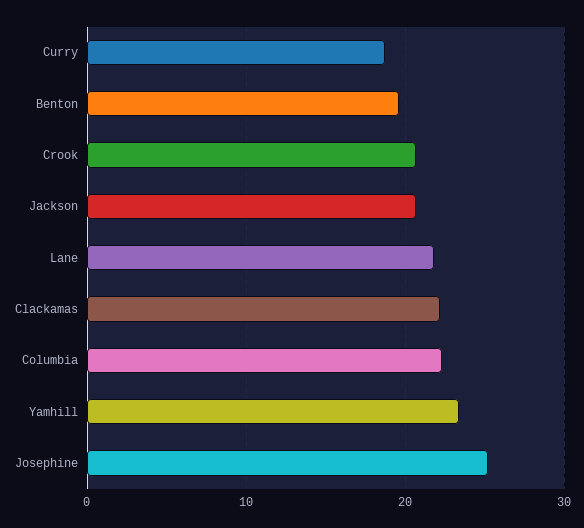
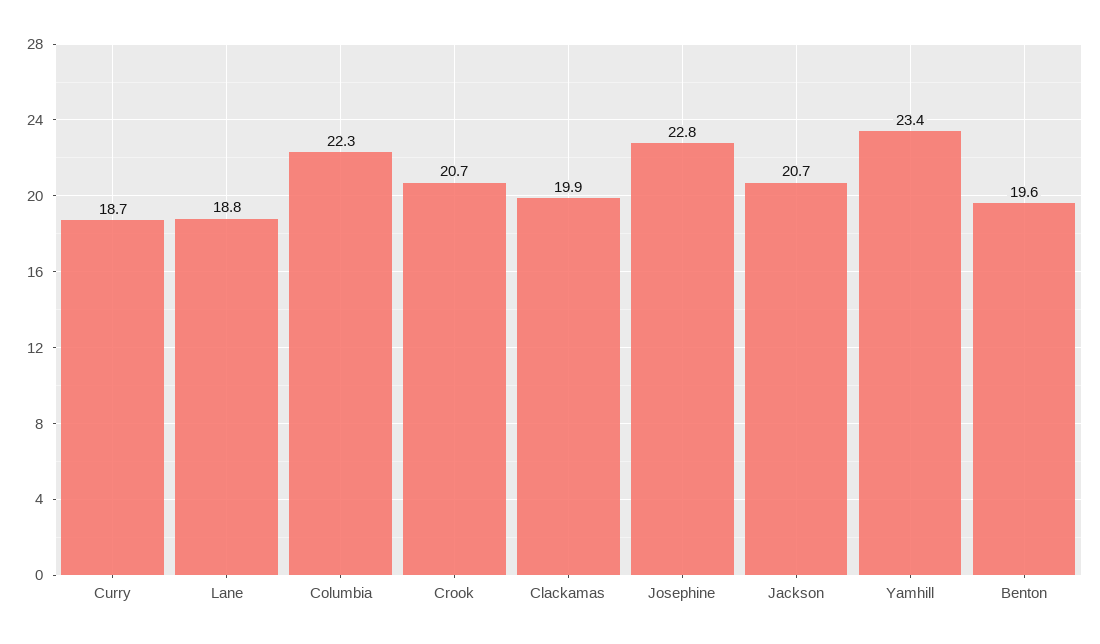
Lane: 22 -> 18.8
Clackamas: 22 -> 19.9
Josephine: 25 -> 22.8

